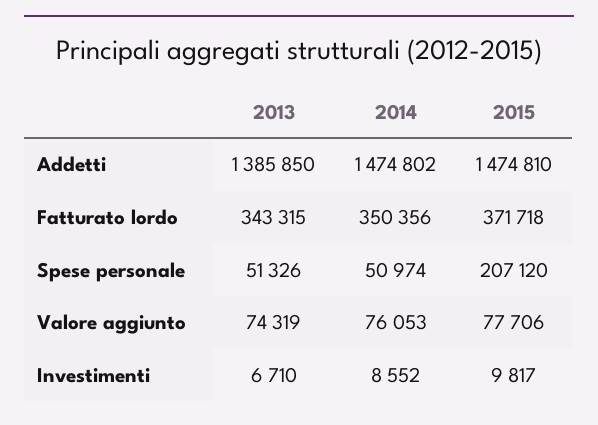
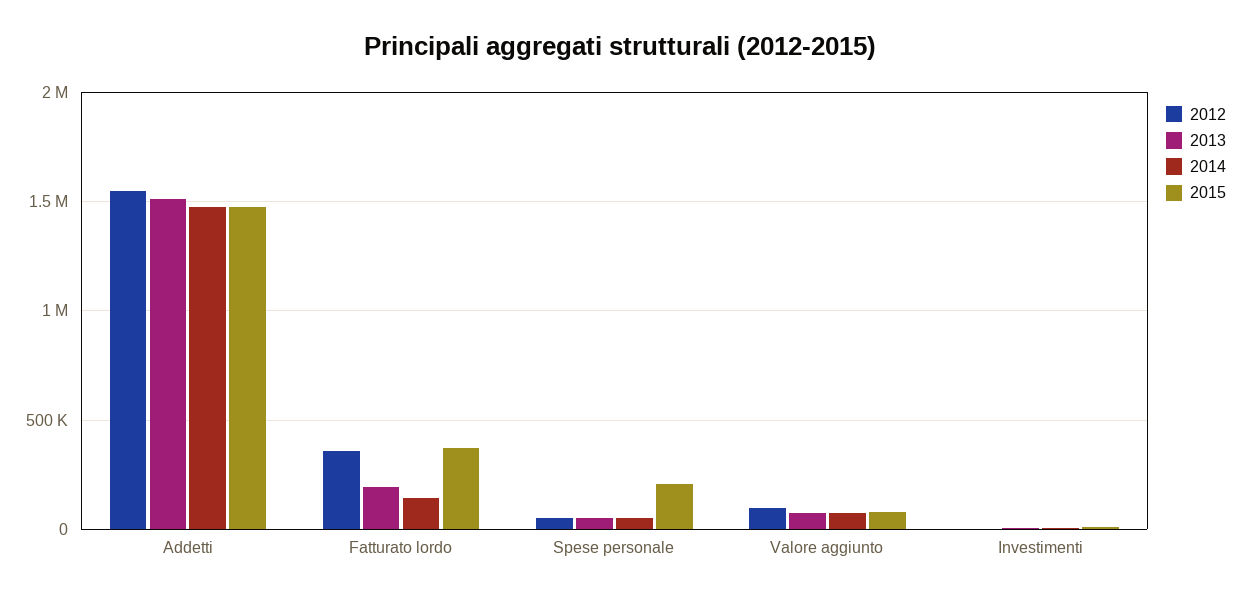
2013, Addetti: 1385850 -> 1500000
2013, Fatturato lordo: 343315 -> 200000
2014, Fatturato lordo: 350356 -> 150000
2012, Addetti: none -> 1550000
2012, Fatturato lordo: none -> 350000
2012, Spese personale: none -> 50000
2012, Valore aggiunto: none -> 100000
2012, Investimenti: none -> 0

